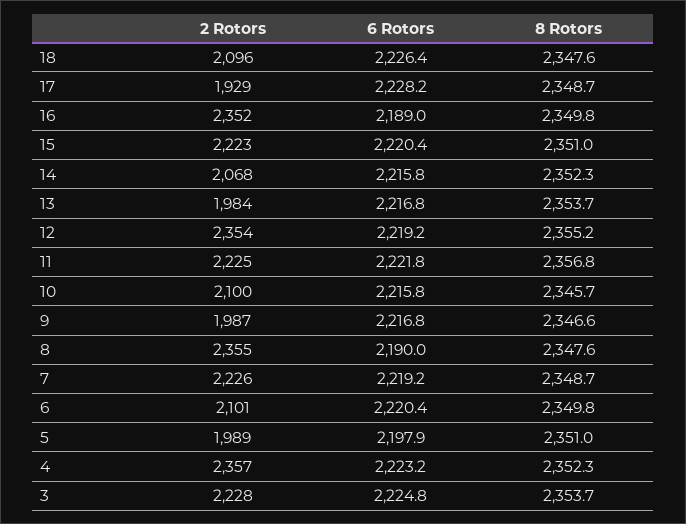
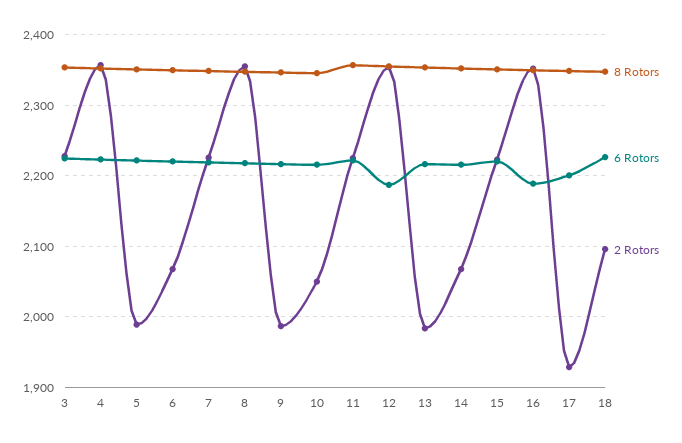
6 Rotors, 17: 2228.2 -> 2200
6 Rotors, 12: 2219.2 -> 2190
2 Rotors, 10: 2100 -> 2050
6 Rotors, 8: 2190 -> 2220
2 Rotors, 6: 2101 -> 2070
6 Rotors, 5: 2197.9 -> 2220

